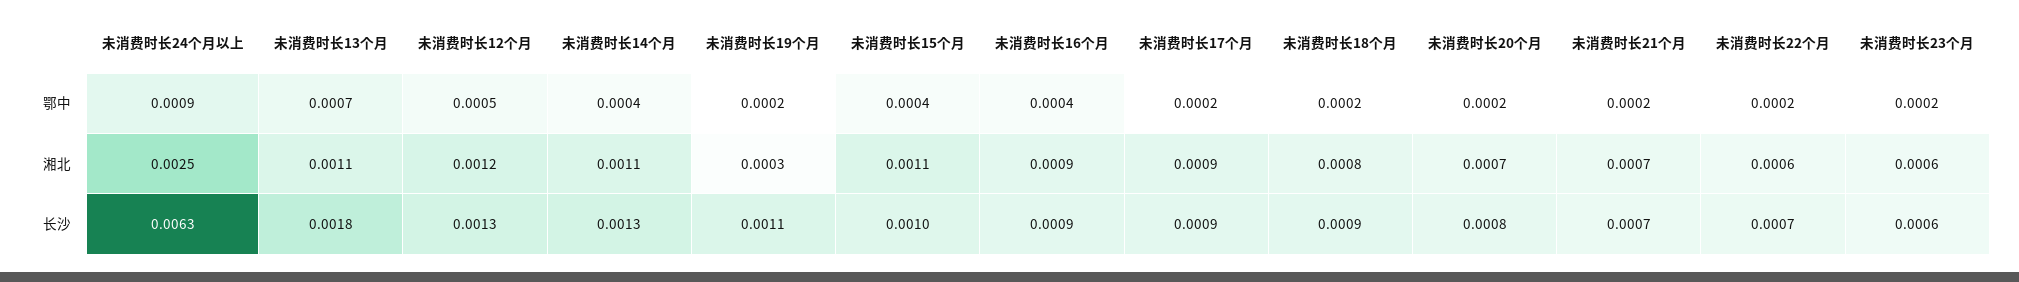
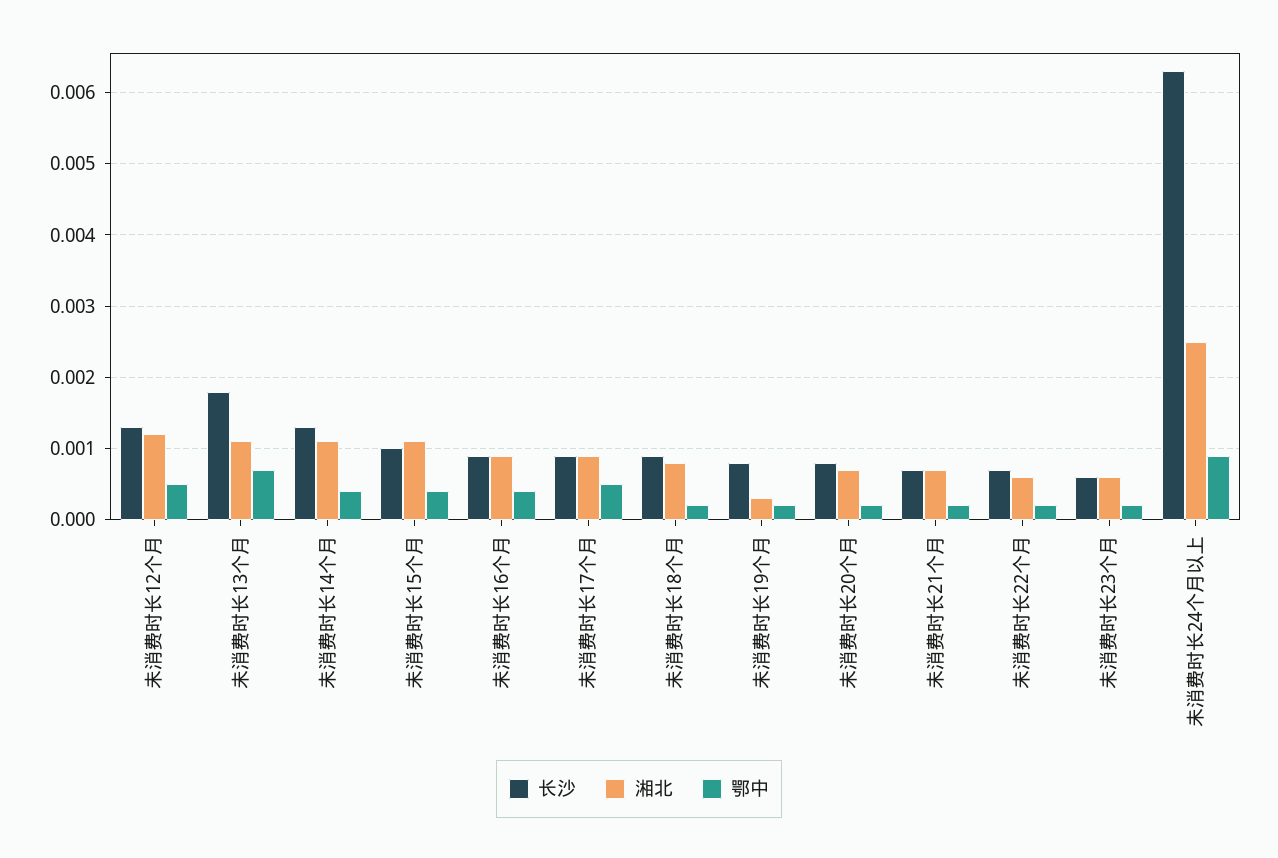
鄂中, 未消费时长17个月: 0.0002 -> 0.0005
长沙, 未消费时长19个月: 0.0011 -> 0.0008

